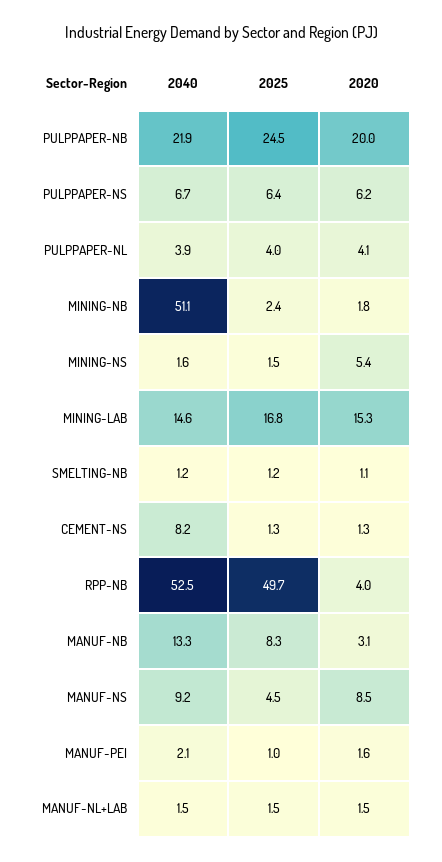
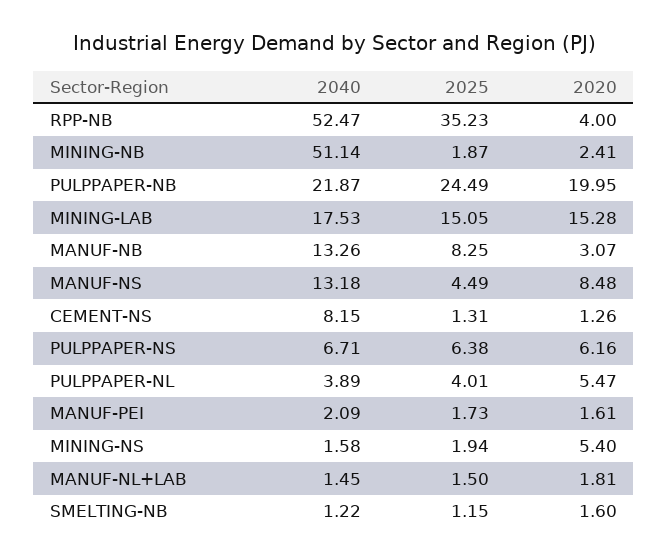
2020, PULPPAPER-NL: 4.1 -> 5.47
2025, MINING-NB: 2.4 -> 1.87
2020, MINING-NB: 1.8 -> 2.41
2025, MINING-NS: 1.5 -> 1.94
2040, MINING-LAB: 14.6 -> 17.53
2025, MINING-LAB: 16.8 -> 15.05
2020, SMELTING-NB: 1.1 -> 1.6
2025, RPP-NB: 49.7 -> 35.23
2040, MANUF-NS: 9.2 -> 13.18
2025, MANUF-PEI: 1 -> 1.73
2020, MANUF-NL+LAB: 1.5 -> 1.81

